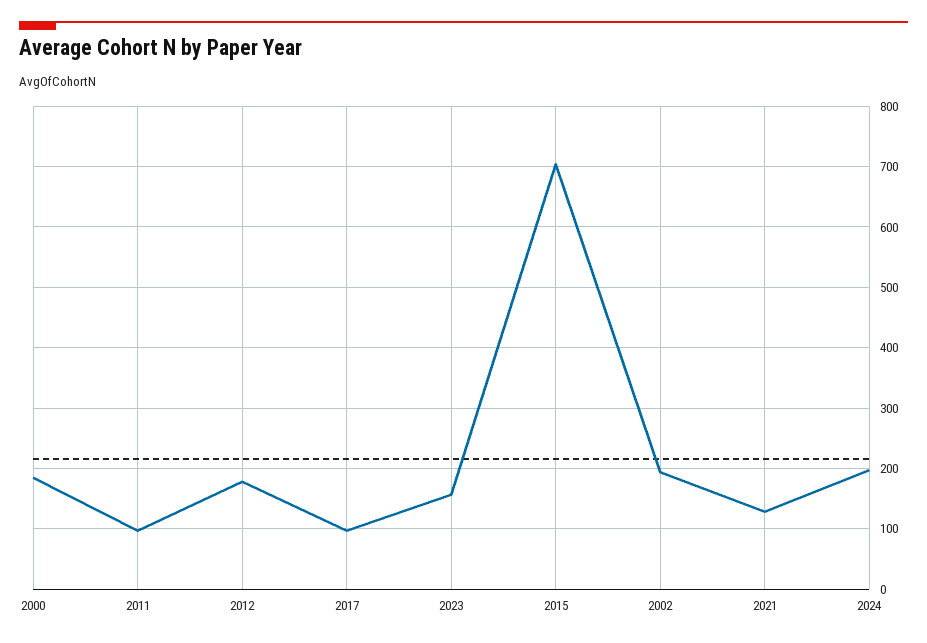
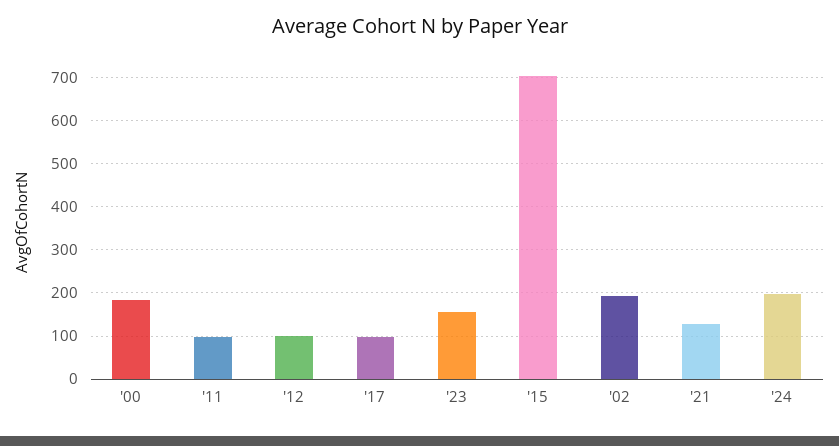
2012: 180 -> 100

